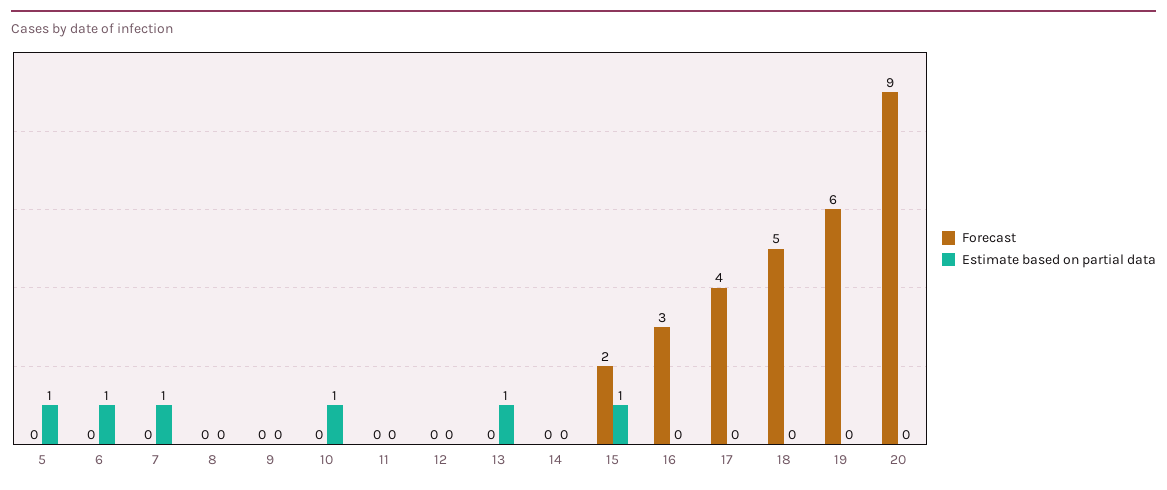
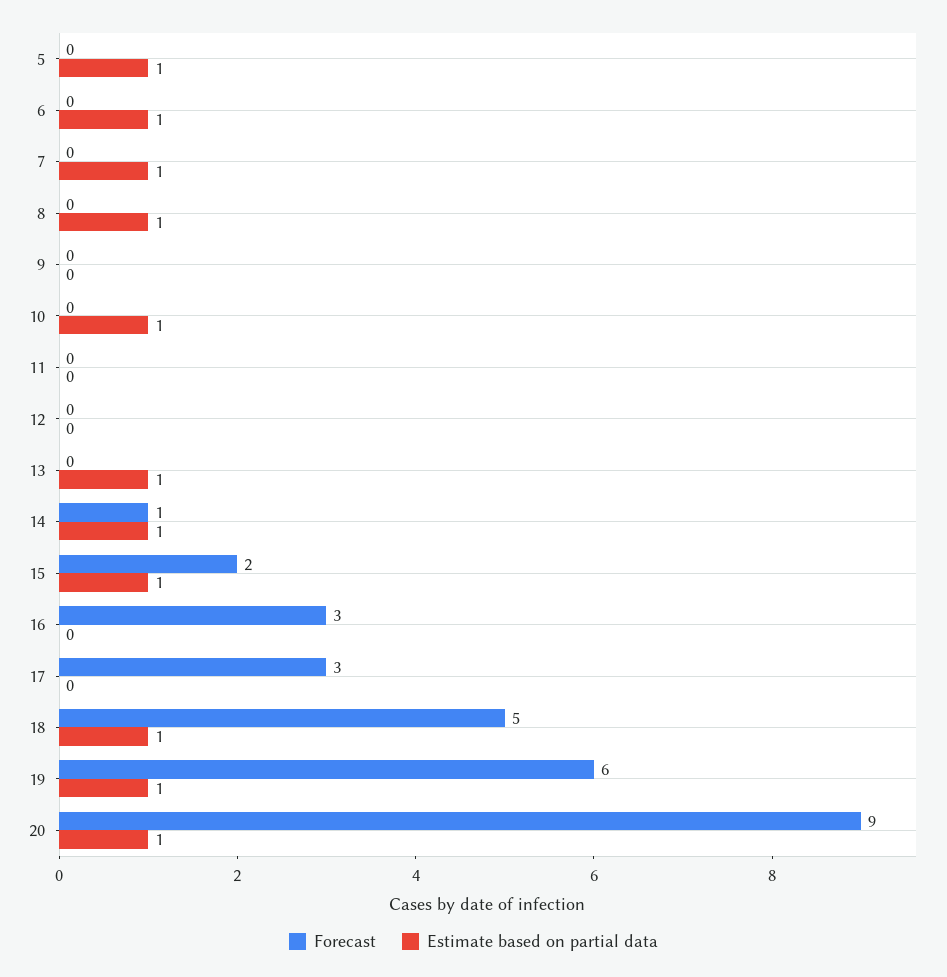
Estimate based on partial data, 8: 0 -> 1
Forecast, 14: 0 -> 1
Estimate based on partial data, 14: 0 -> 1
Forecast, 17: 4 -> 3
Estimate based on partial data, 18: 0 -> 1
Estimate based on partial data, 19: 0 -> 1
Estimate based on partial data, 20: 0 -> 1

